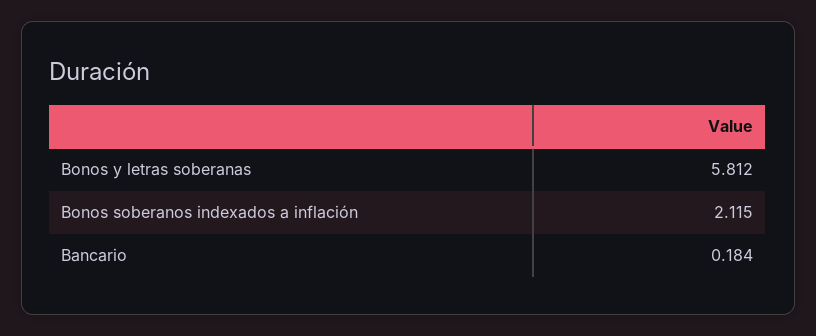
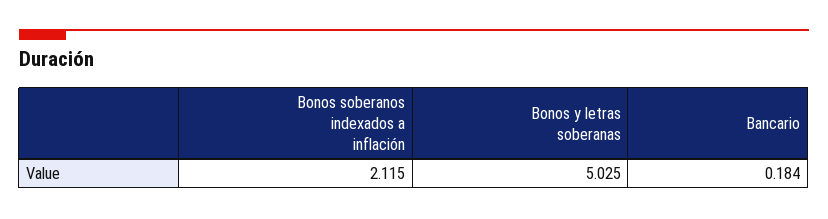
Bonos y letras soberanas: 5.812 -> 5.025

